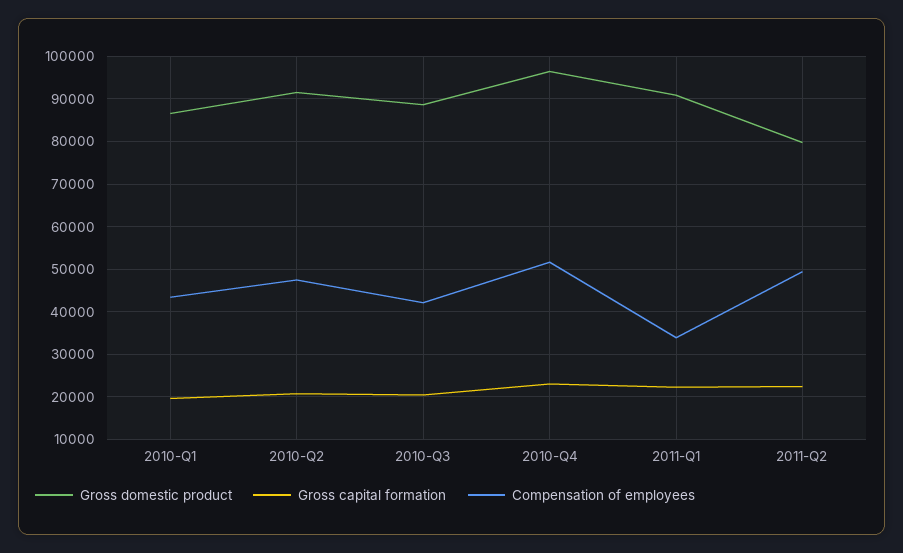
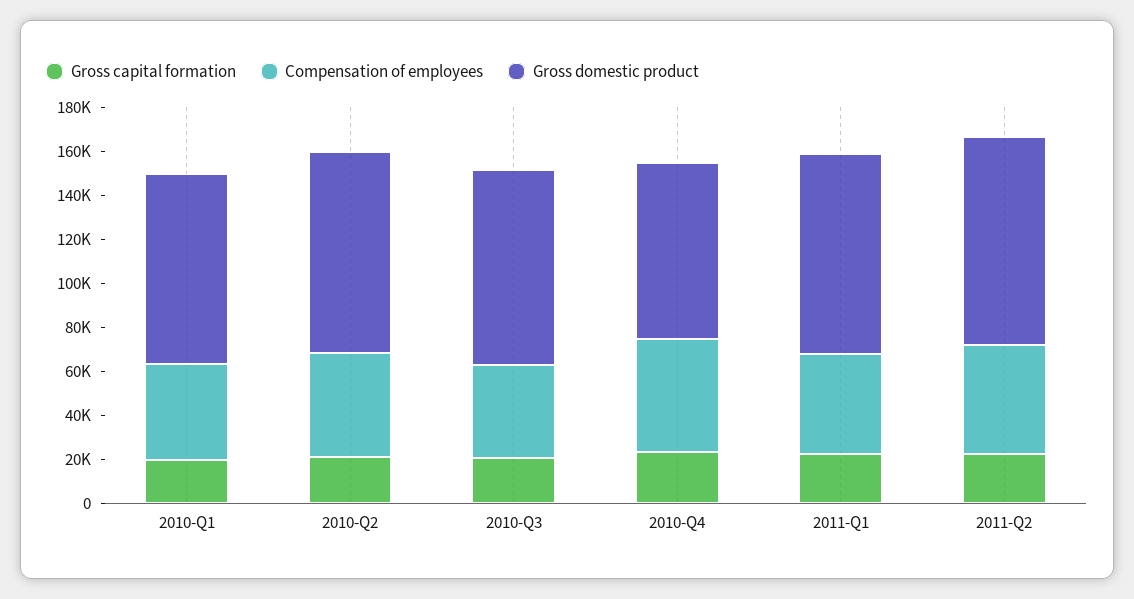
Gross domestic product, 2010-Q4: 96000 -> 80000
Compensation of employees, 2011-Q1: 34000 -> 45000
Gross domestic product, 2011-Q2: 80000 -> 95000

